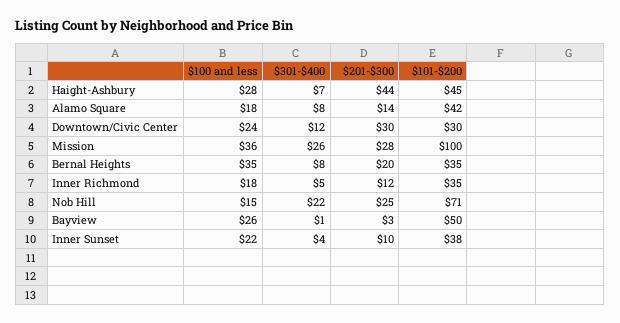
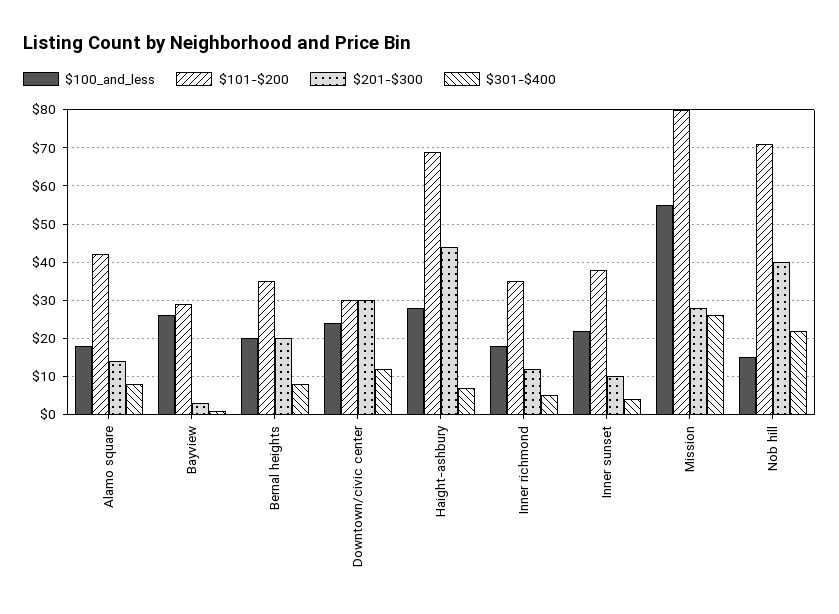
$101-$200, Haight-Ashbury: 45 -> 70
$100 and less, Mission: 36 -> 55
$101-$200, Mission: 100 -> 80
$100 and less, Bernal Heights: 35 -> 20
$201-$300, Nob Hill: 25 -> 40
$101-$200, Bayview: 50 -> 30

